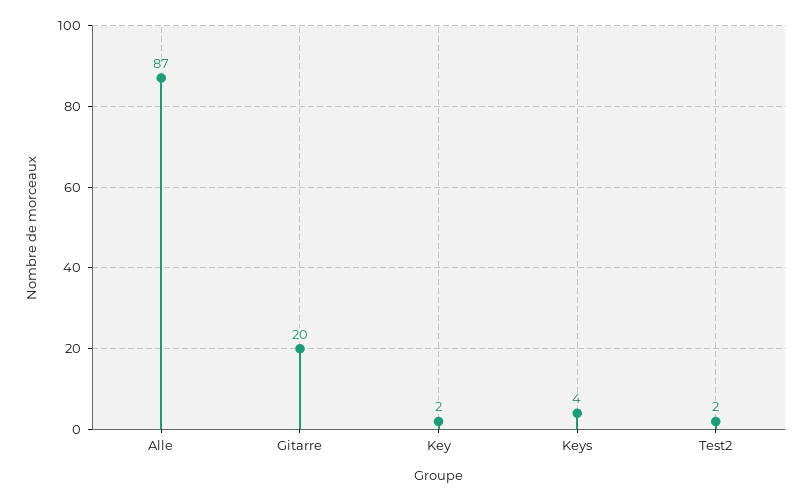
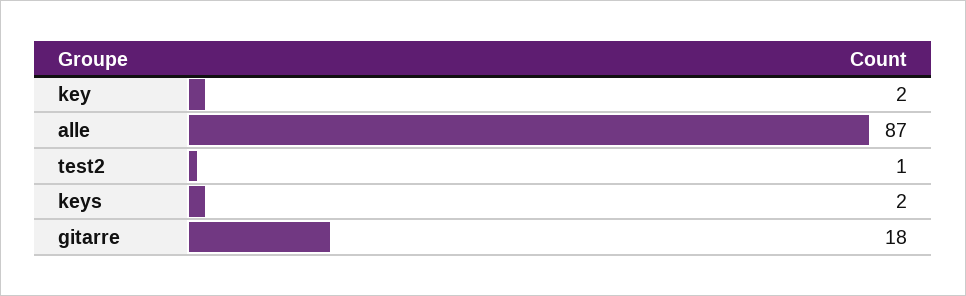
Gitarre: 20 -> 18
Keys: 4 -> 2
Test2: 2 -> 1

